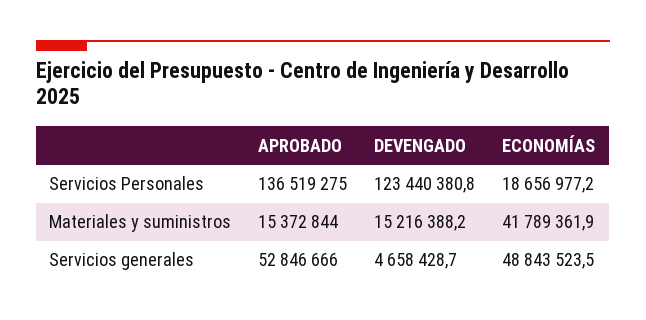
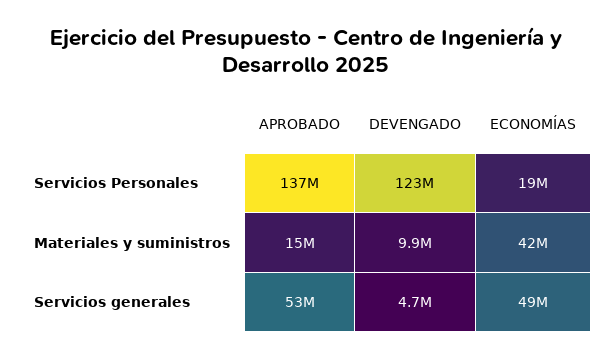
DEVENGADO, Materiales y suministros: 15216388.2 -> 9900000

